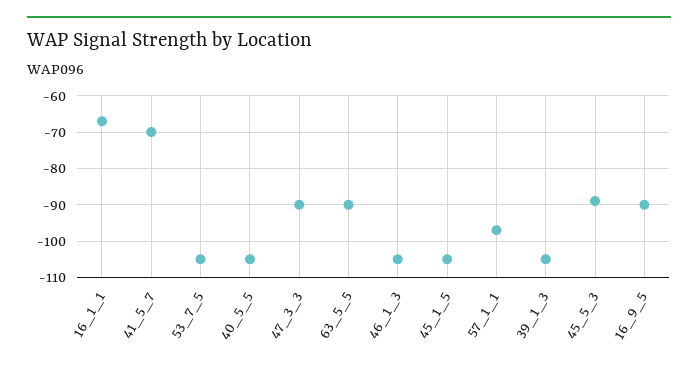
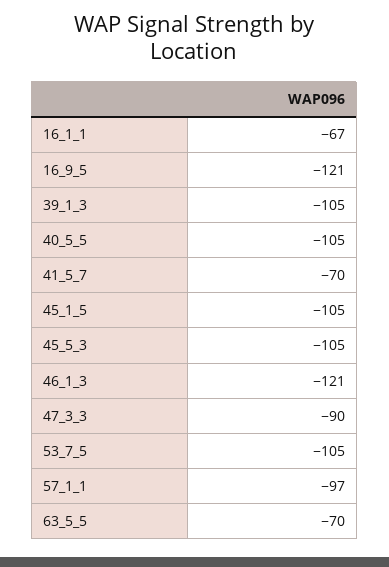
63_5_5: -90 -> -70
46_1_3: -105 -> -121
45_5_3: -90 -> -105
16_9_5: -90 -> -121

